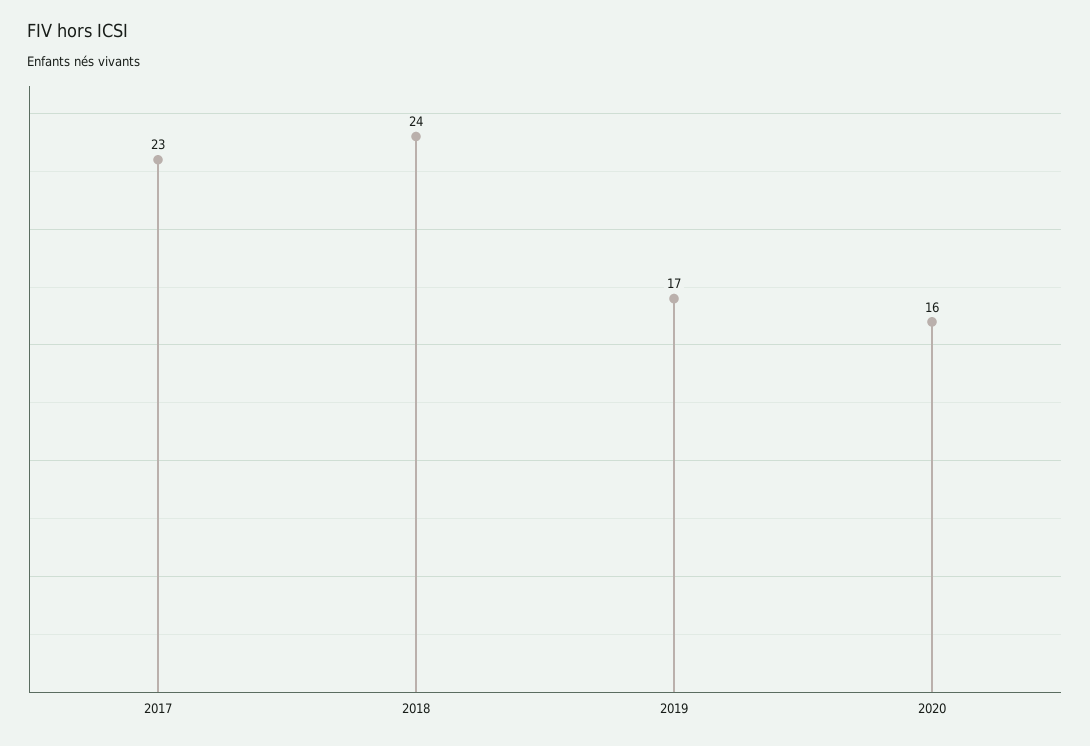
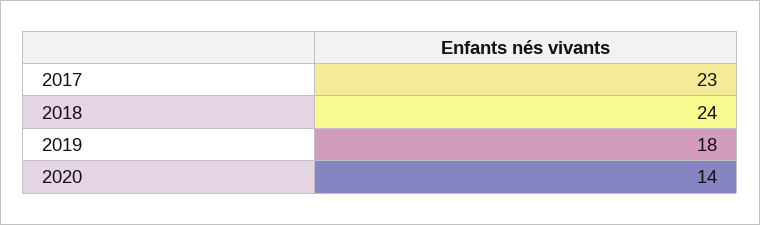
2019: 17 -> 18
2020: 16 -> 14

